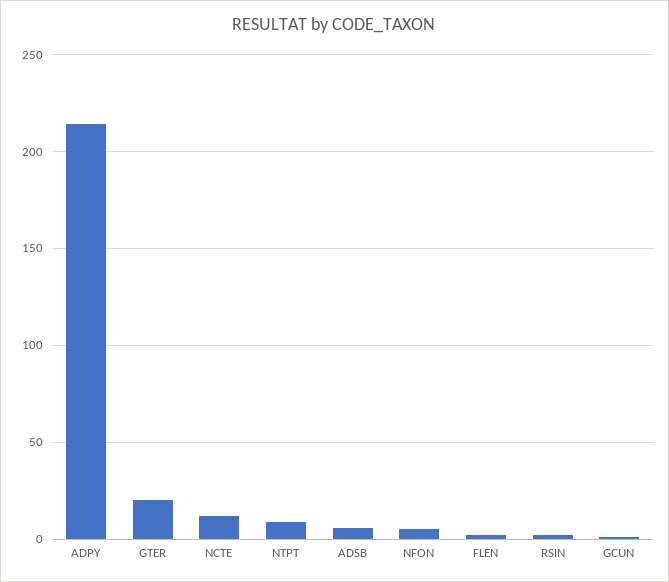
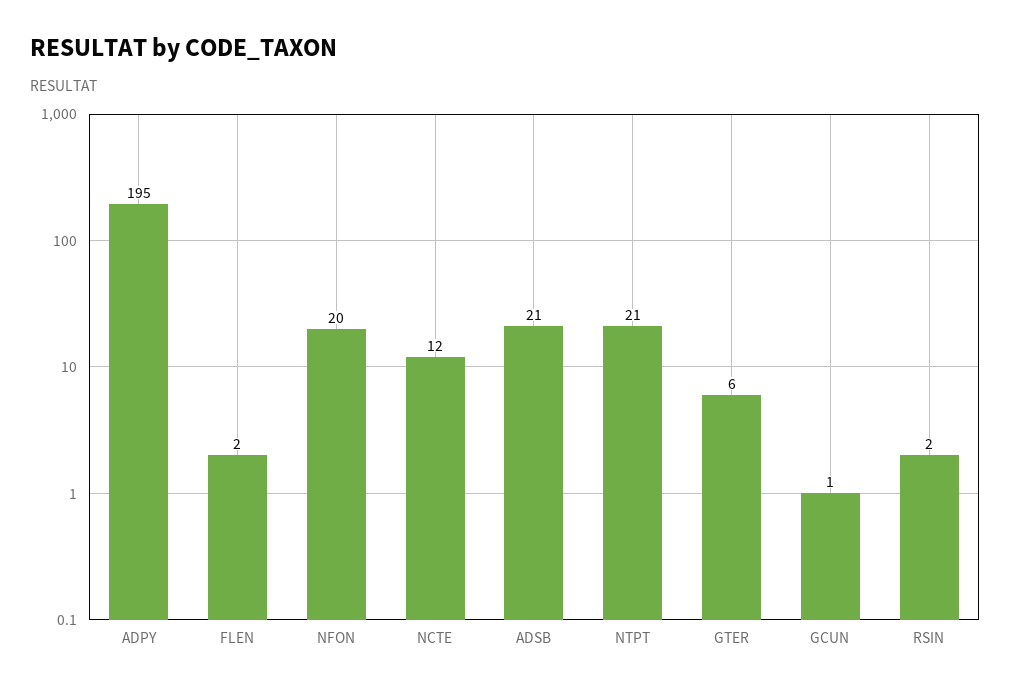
ADPY: 215 -> 195
GTER: 20 -> 6
NTPT: 10 -> 21
ADSB: 5 -> 21
NFON: 5 -> 20

